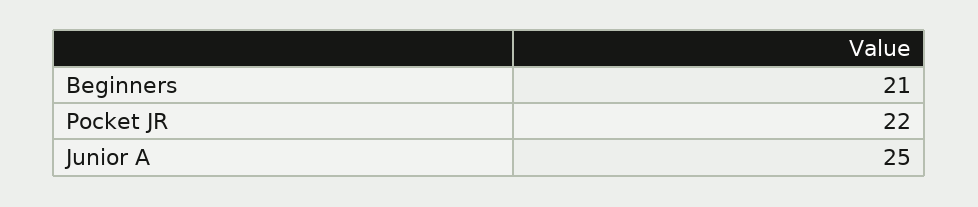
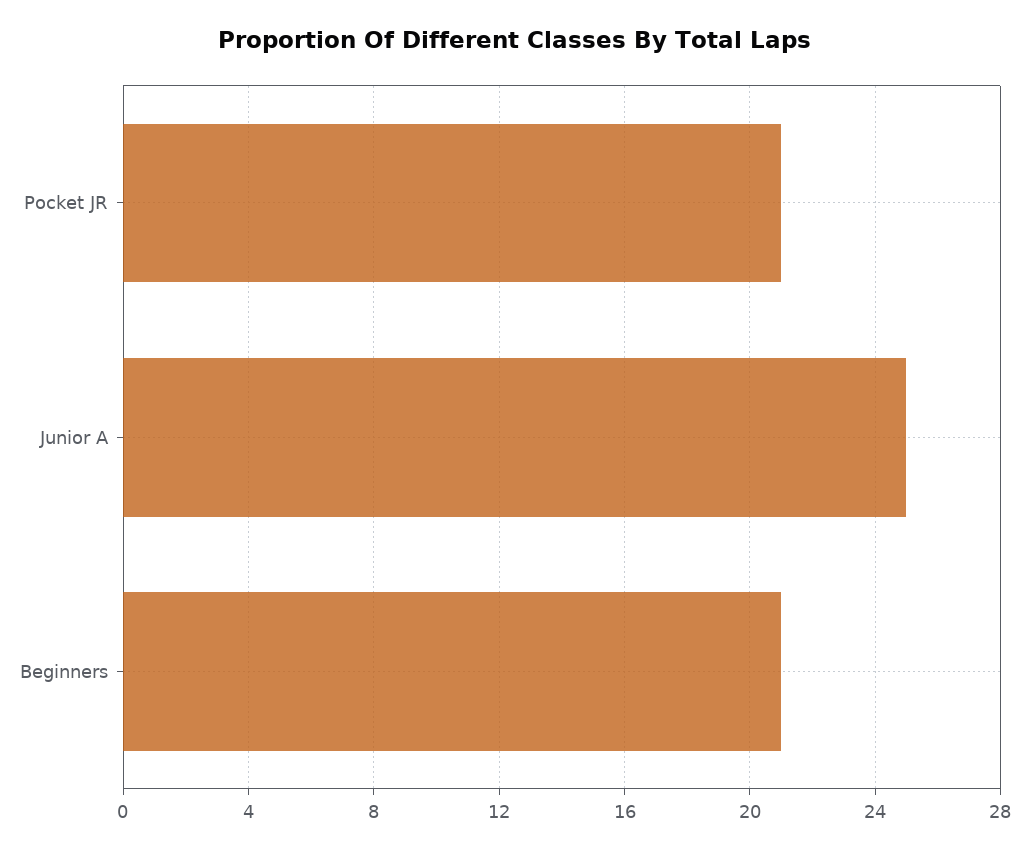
Pocket JR: 22 -> 21

